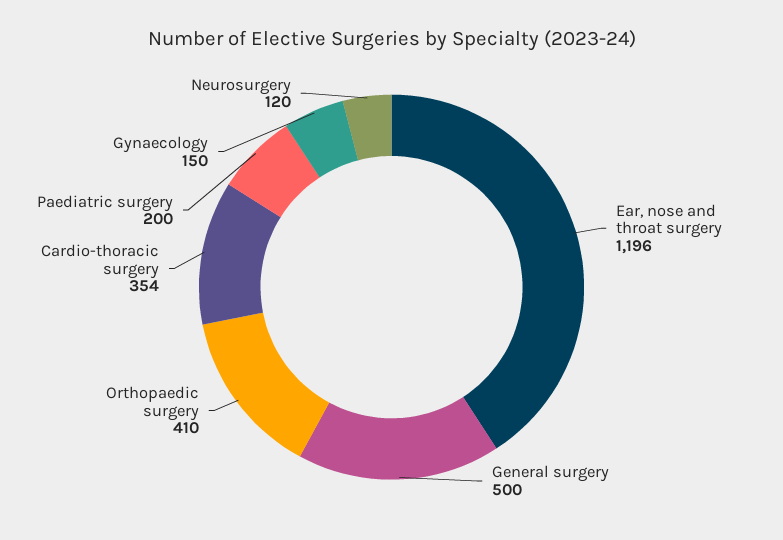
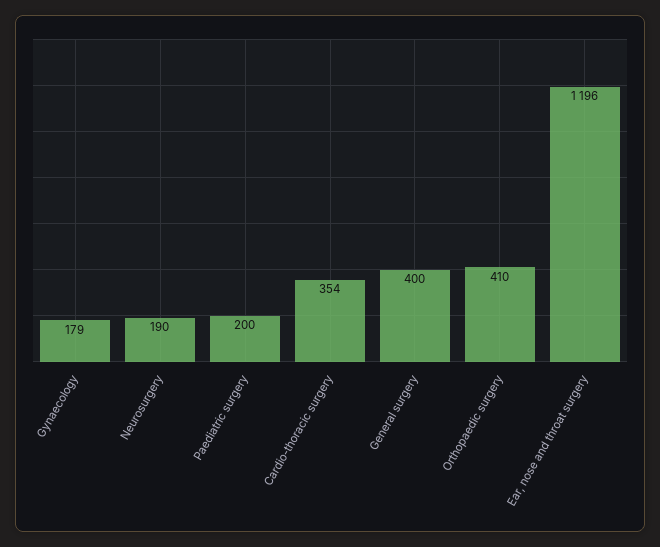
General surgery: 500 -> 400
Gynaecology: 150 -> 179
Neurosurgery: 120 -> 190

